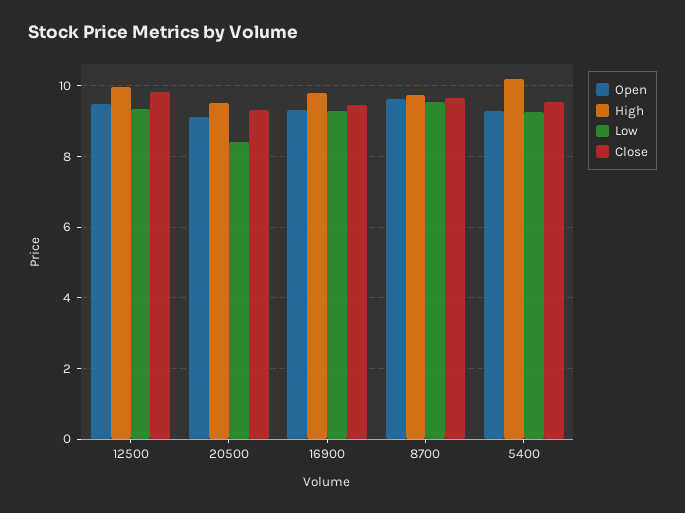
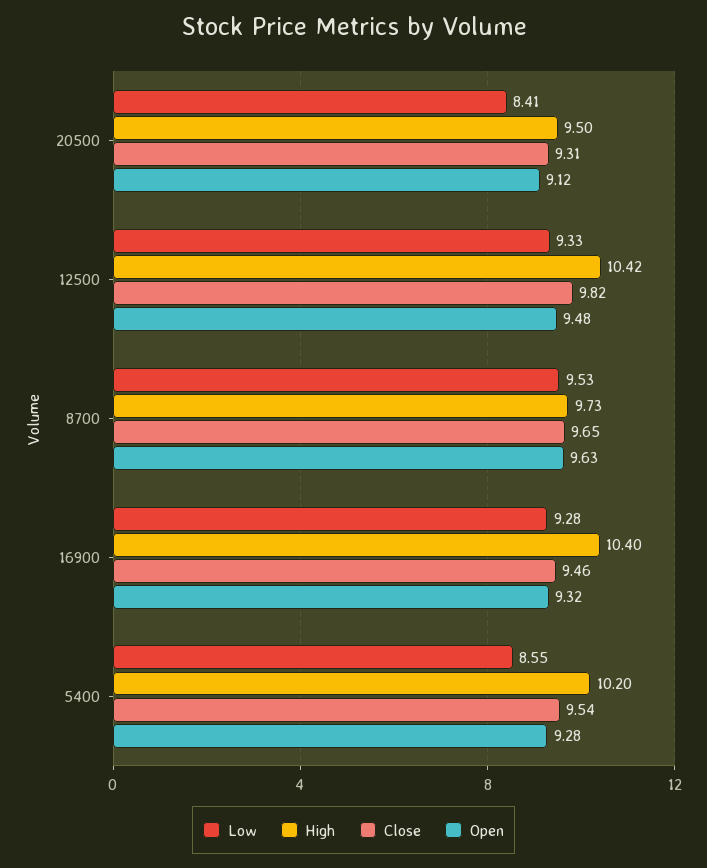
High, 12500: 10 -> 10.42
High, 16900: 9.8 -> 10.4
Low, 5400: 9.2 -> 8.55

